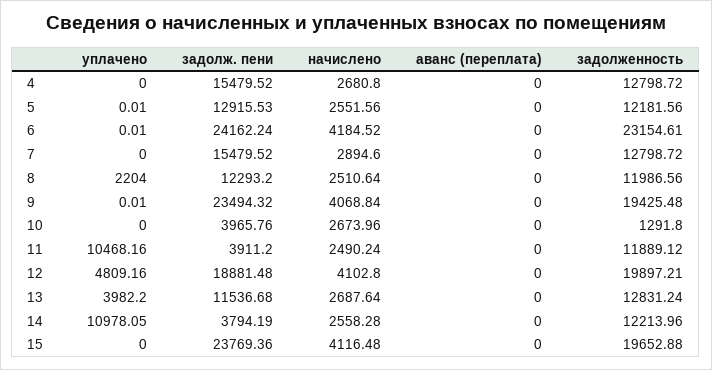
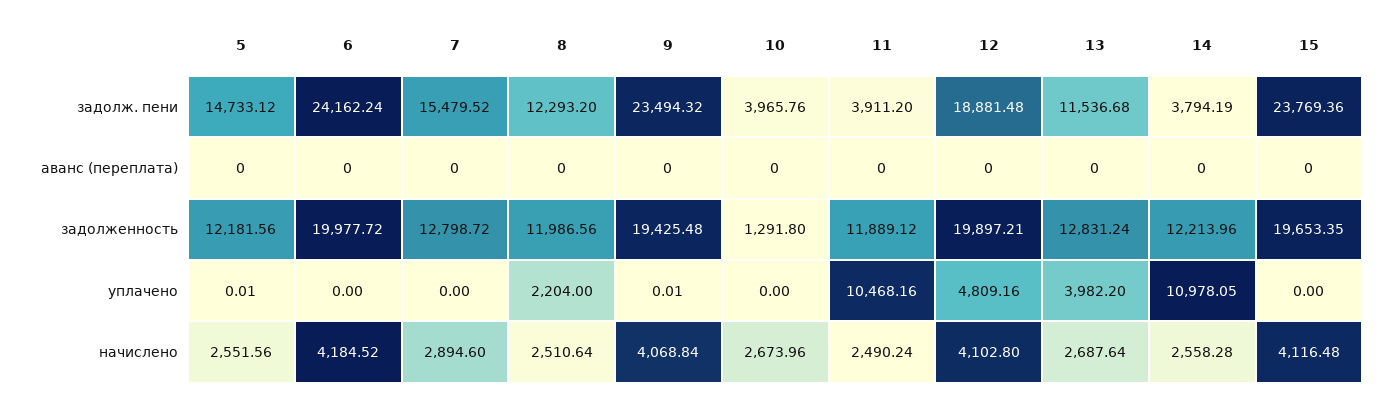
уплачено, 4: 0 -> none
задолж. пени, 4: 15479.52 -> none
начислено, 4: 2680.8 -> none
аванс (переплата), 4: 0 -> none
задолженность, 4: 12798.72 -> none
задолж. пени, 5: 12915.53 -> 14733.12
уплачено, 6: 0.01 -> 0
задолженность, 6: 23154.61 -> 19977.72
задолженность, 15: 19652.88 -> 19653.35

